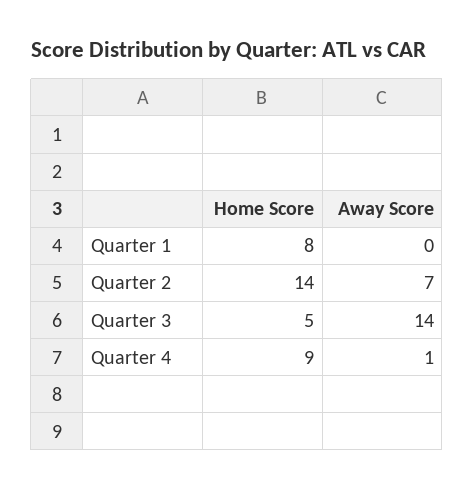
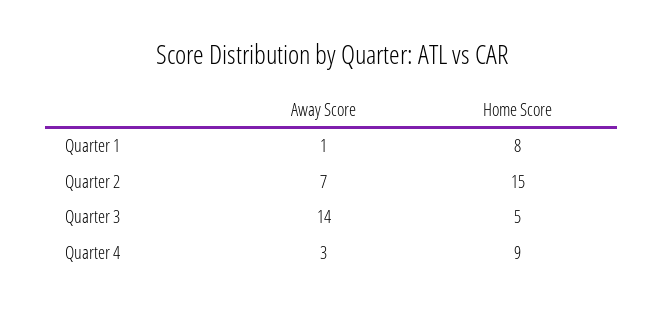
Away Score, Quarter 1: 0 -> 1
Home Score, Quarter 2: 14 -> 15
Away Score, Quarter 4: 1 -> 3

